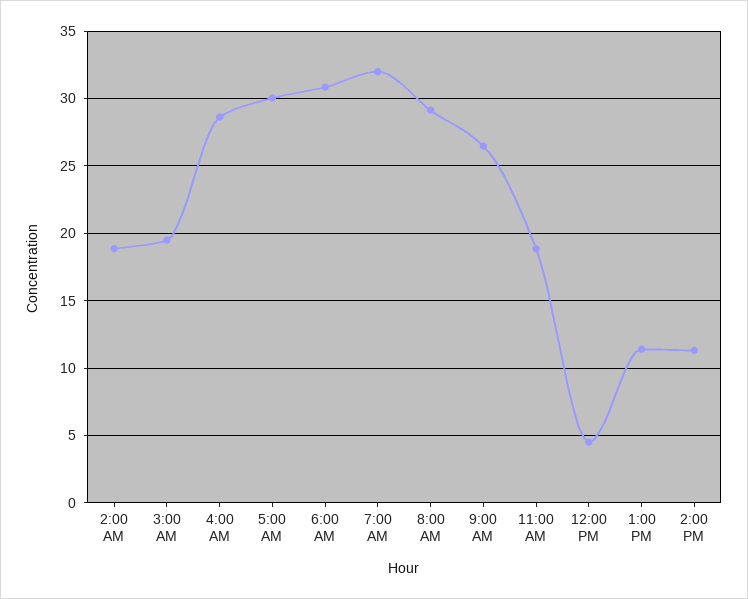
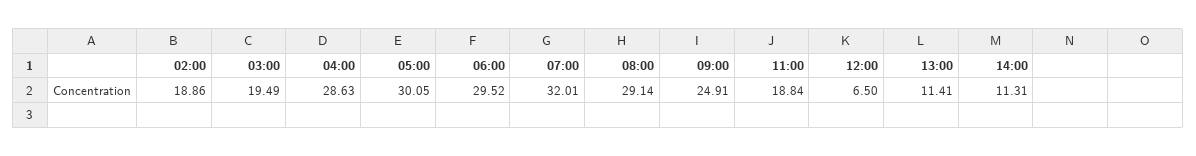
6:00 AM: 31 -> 29.52
9:00 AM: 26.5 -> 24.91
12:00 PM: 4.5 -> 6.5

